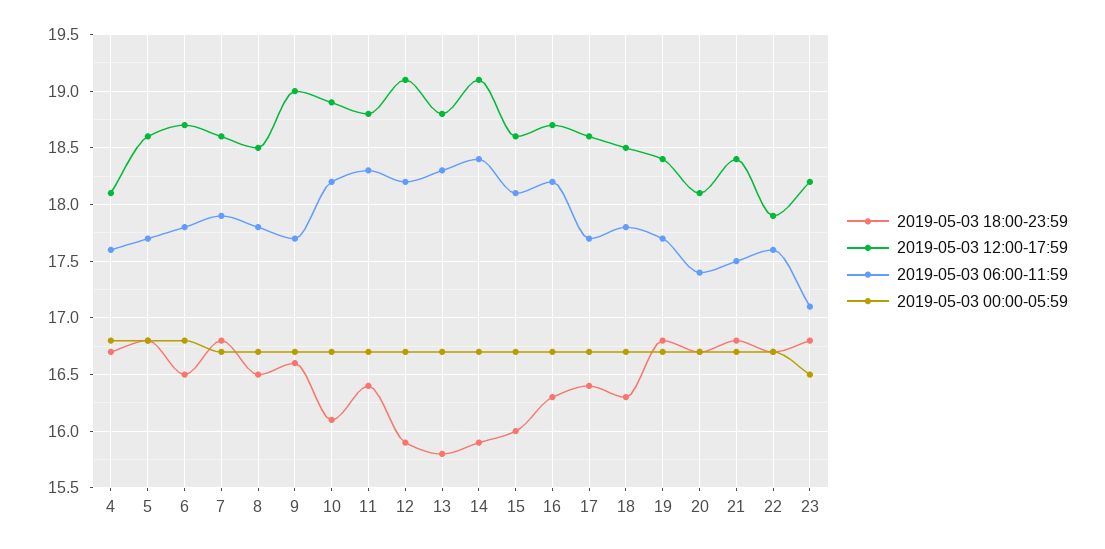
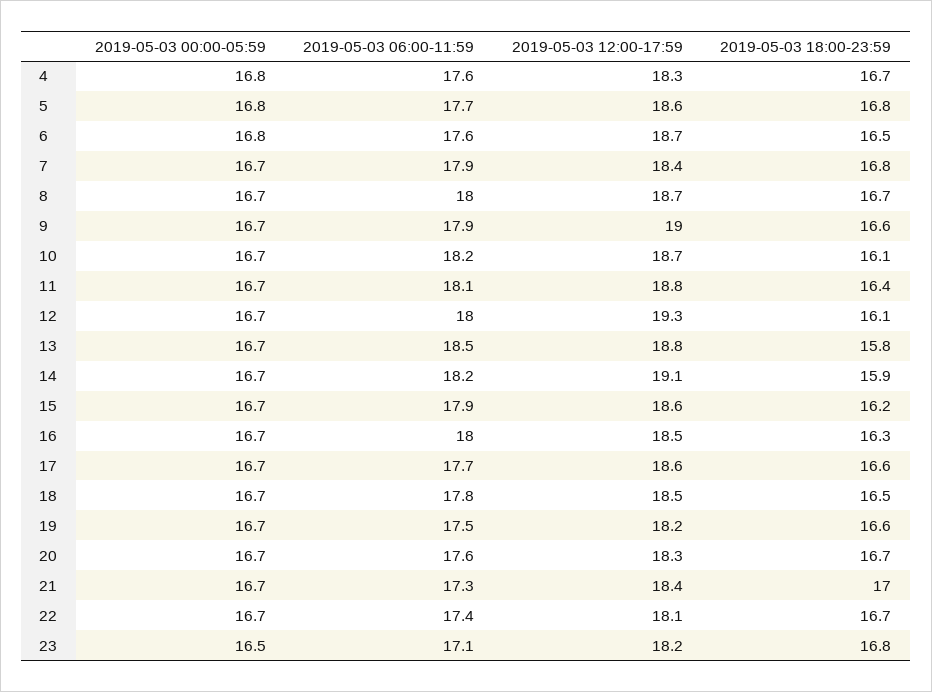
2019-05-03 12:00-17:59, 4: 18.1 -> 18.3
2019-05-03 06:00-11:59, 6: 17.8 -> 17.6
2019-05-03 12:00-17:59, 7: 18.6 -> 18.4
2019-05-03 18:00-23:59, 8: 16.5 -> 16.7
2019-05-03 12:00-17:59, 8: 18.5 -> 18.7
2019-05-03 06:00-11:59, 8: 17.8 -> 18
2019-05-03 06:00-11:59, 9: 17.7 -> 17.9
2019-05-03 12:00-17:59, 10: 18.9 -> 18.7
2019-05-03 06:00-11:59, 11: 18.3 -> 18.1
2019-05-03 18:00-23:59, 12: 15.9 -> 16.1
2019-05-03 12:00-17:59, 12: 19.1 -> 19.3
2019-05-03 06:00-11:59, 12: 18.2 -> 18
2019-05-03 06:00-11:59, 13: 18.3 -> 18.5
2019-05-03 06:00-11:59, 14: 18.4 -> 18.2
2019-05-03 18:00-23:59, 15: 16 -> 16.2
2019-05-03 06:00-11:59, 15: 18.1 -> 17.9
2019-05-03 12:00-17:59, 16: 18.7 -> 18.5
2019-05-03 06:00-11:59, 16: 18.2 -> 18
2019-05-03 18:00-23:59, 17: 16.4 -> 16.6
2019-05-03 18:00-23:59, 18: 16.3 -> 16.5
2019-05-03 18:00-23:59, 19: 16.8 -> 16.6
2019-05-03 12:00-17:59, 19: 18.4 -> 18.2
2019-05-03 06:00-11:59, 19: 17.7 -> 17.5
2019-05-03 12:00-17:59, 20: 18.1 -> 18.3
2019-05-03 06:00-11:59, 20: 17.4 -> 17.6
2019-05-03 18:00-23:59, 21: 16.8 -> 17
2019-05-03 06:00-11:59, 21: 17.5 -> 17.3
2019-05-03 12:00-17:59, 22: 17.9 -> 18.1
2019-05-03 06:00-11:59, 22: 17.6 -> 17.4

